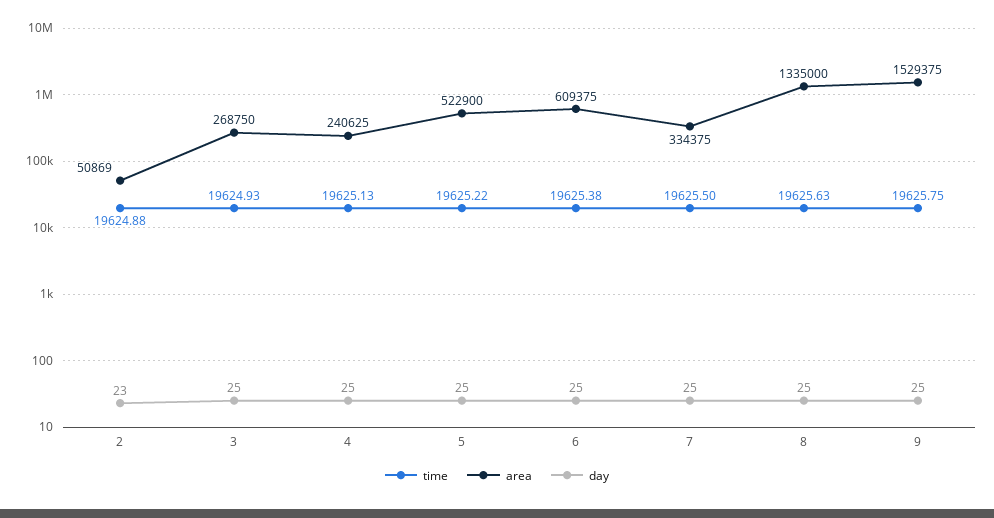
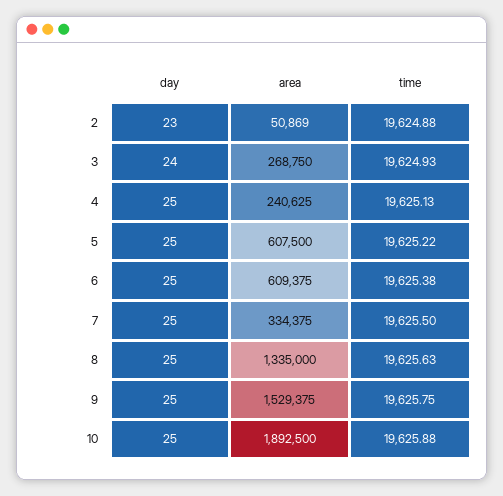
day, 3: 25 -> 24
area, 5: 522900 -> 607500
day, 10: none -> 25
area, 10: none -> 1892500
time, 10: none -> 19625.88

